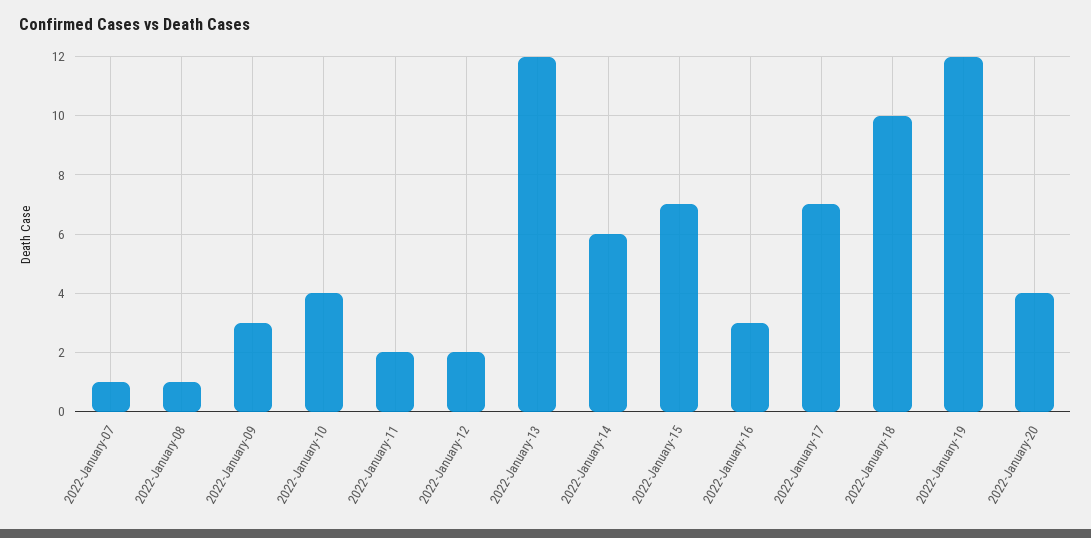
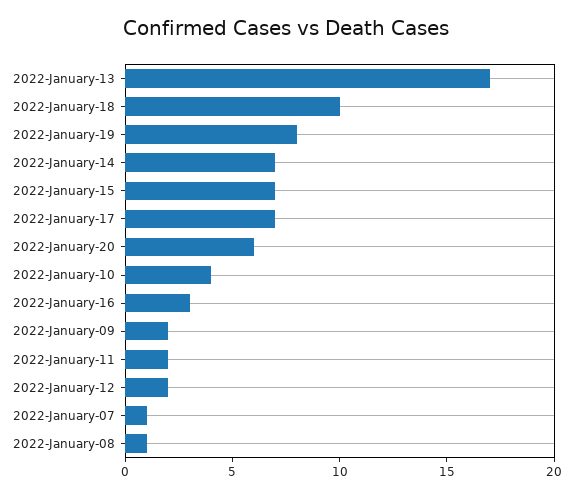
2022-January-09: 3 -> 2
2022-January-13: 12 -> 17
2022-January-14: 6 -> 7
2022-January-19: 12 -> 8
2022-January-20: 4 -> 6

